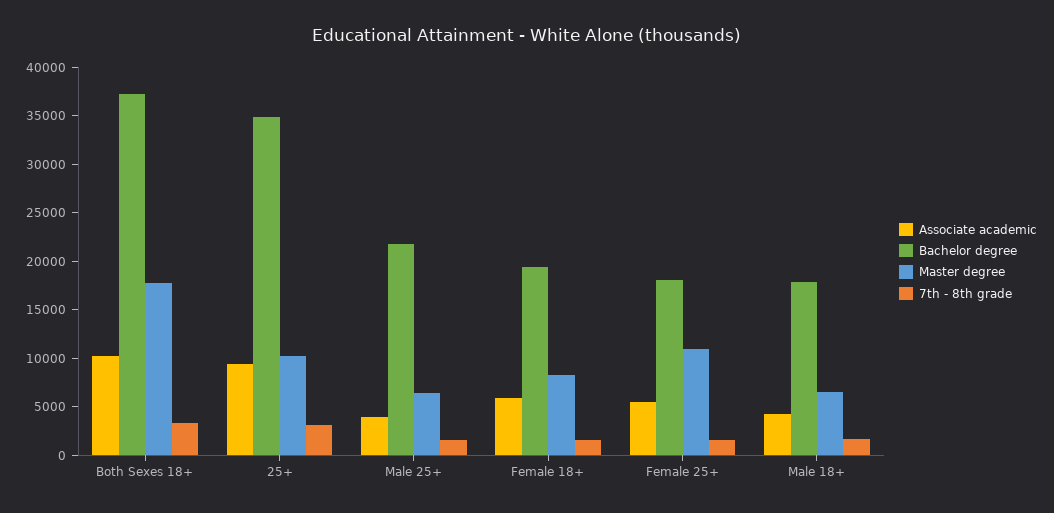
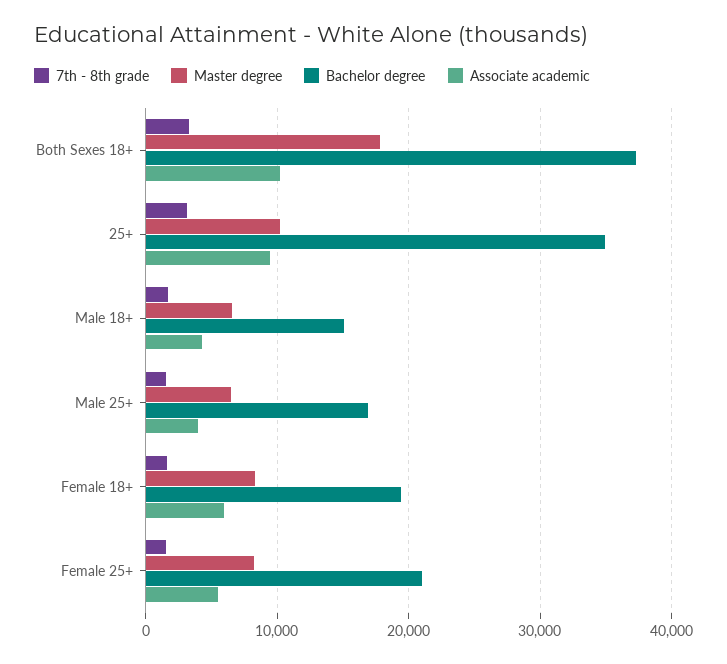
Bachelor degree, Male 25+: 22000 -> 17000
Bachelor degree, Female 25+: 18000 -> 21000
Master degree, Female 25+: 11000 -> 8000
Bachelor degree, Male 18+: 18000 -> 15000

